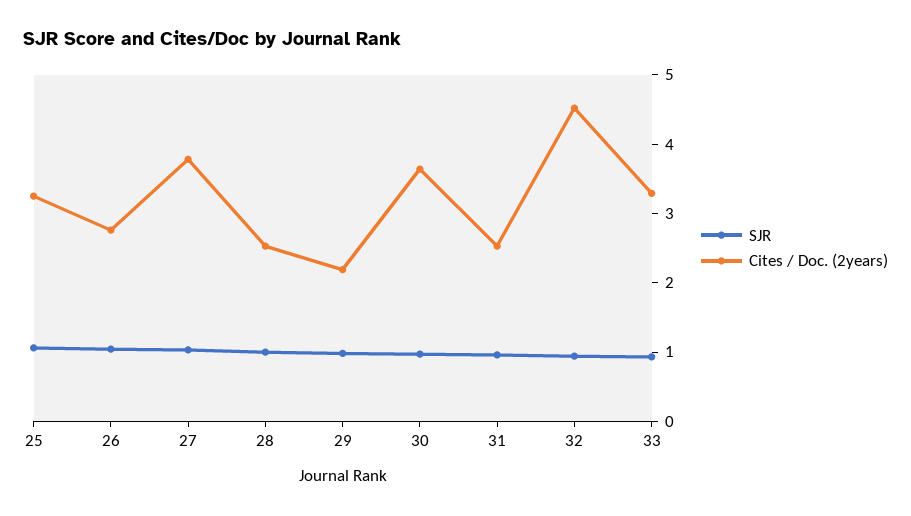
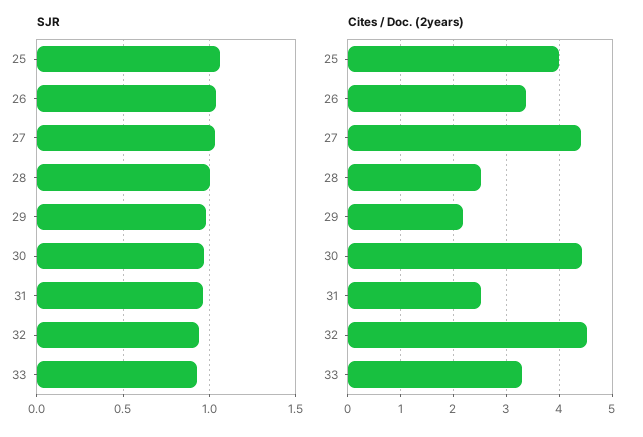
Cites / Doc. (2years), 25: 3.2 -> 4
Cites / Doc. (2years), 26: 2.8 -> 3.4
Cites / Doc. (2years), 27: 3.8 -> 4.4
Cites / Doc. (2years), 30: 3.6 -> 4.4

